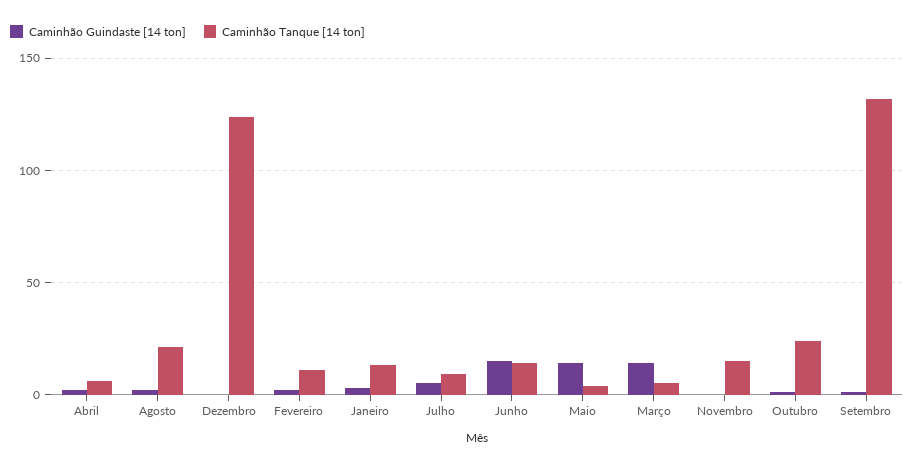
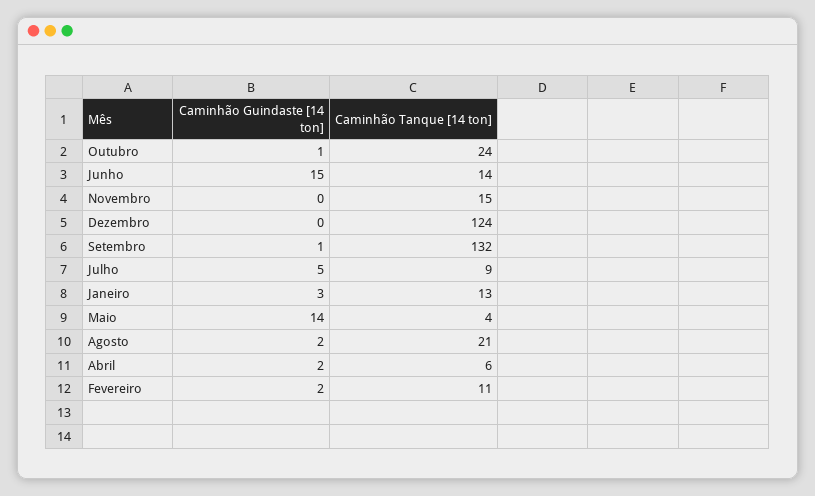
Caminhão Guindaste [14 ton], Março: 15 -> none
Caminhão Tanque [14 ton], Março: 5 -> none

